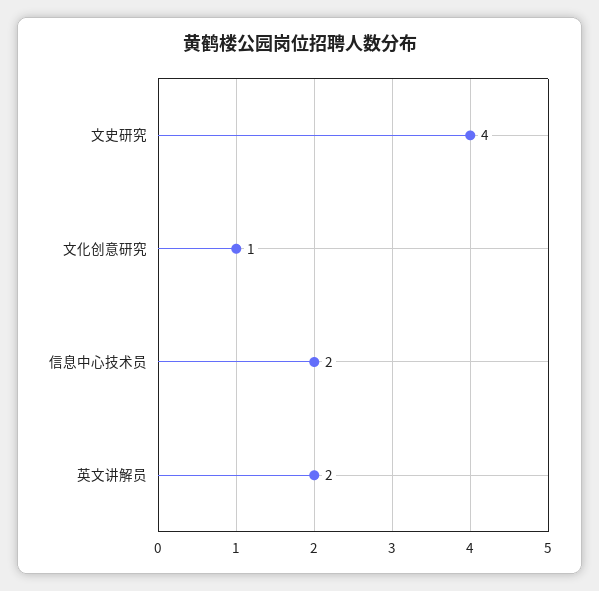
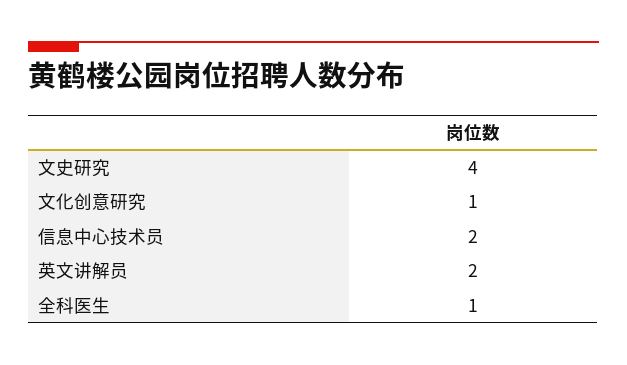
全科医生: none -> 1

